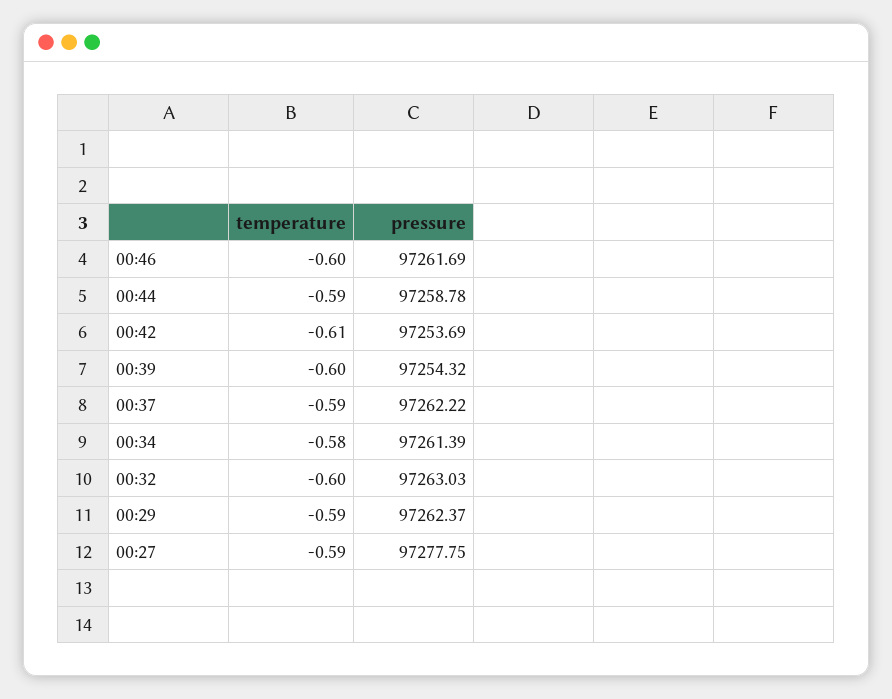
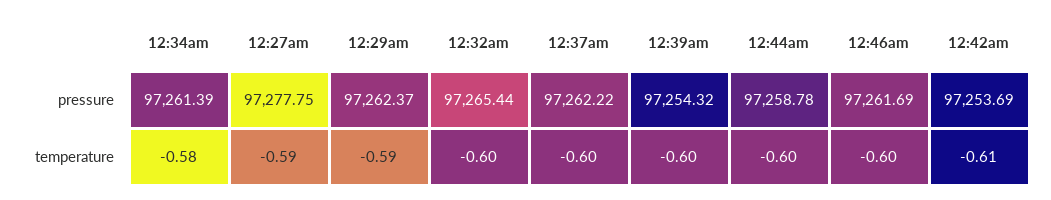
temperature, 00:44: -0.59 -> -0.6
temperature, 00:37: -0.59 -> -0.6
pressure, 00:32: 97263.03 -> 97265.44

